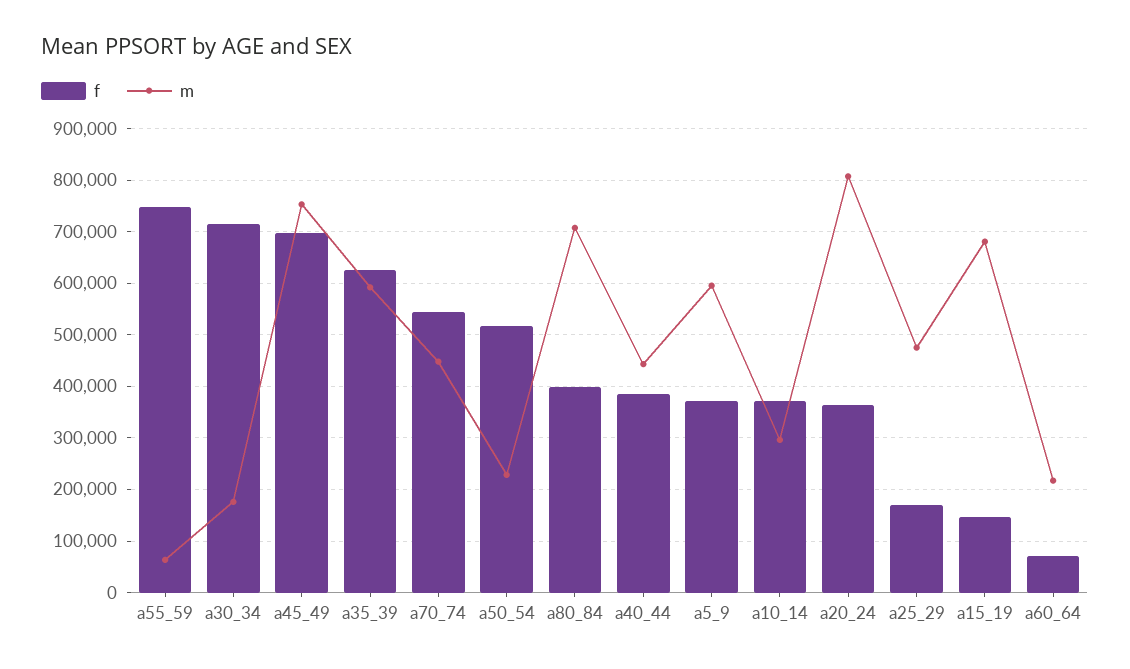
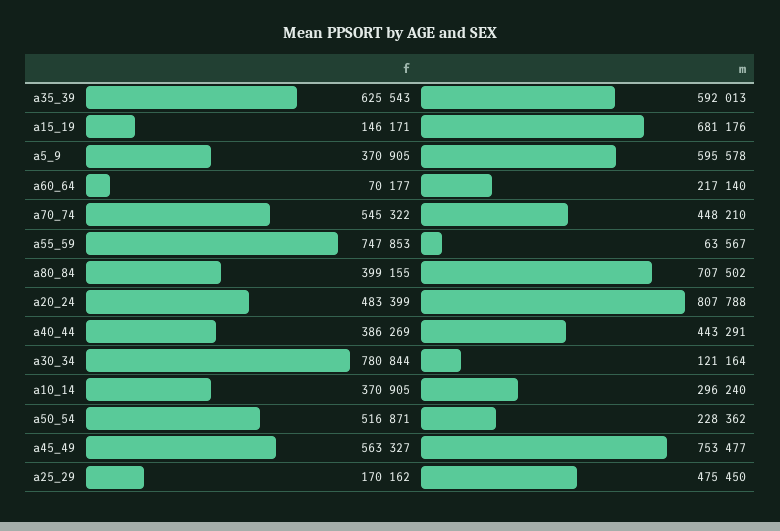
f, a30_34: 720000 -> 780844
m, a30_34: 180000 -> 121164
f, a45_49: 700000 -> 563327
f, a20_24: 360000 -> 483399

